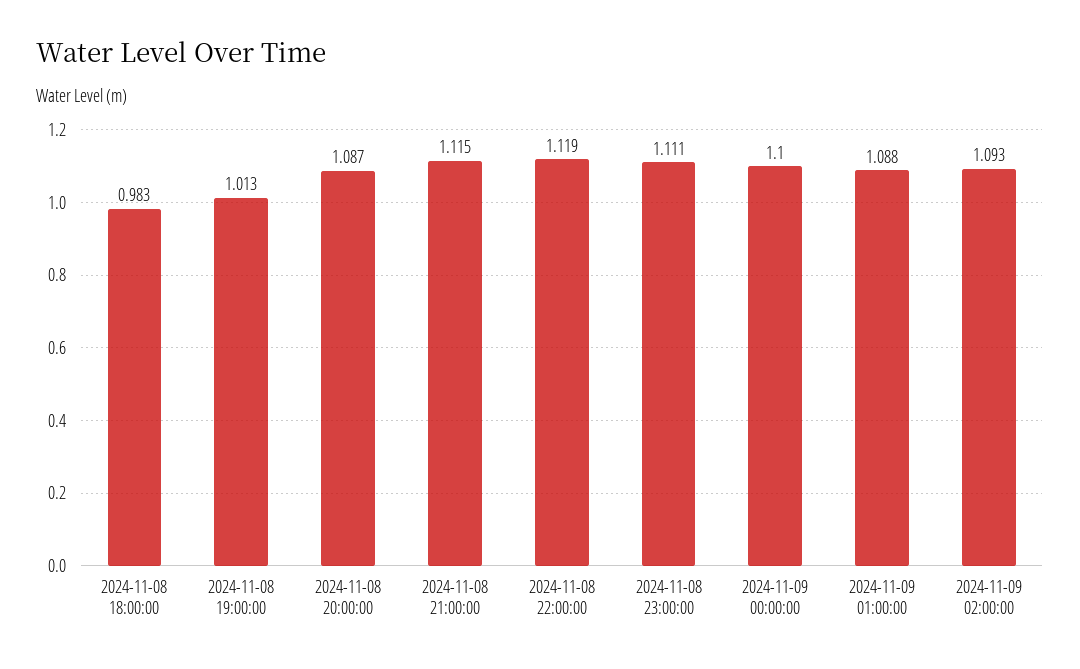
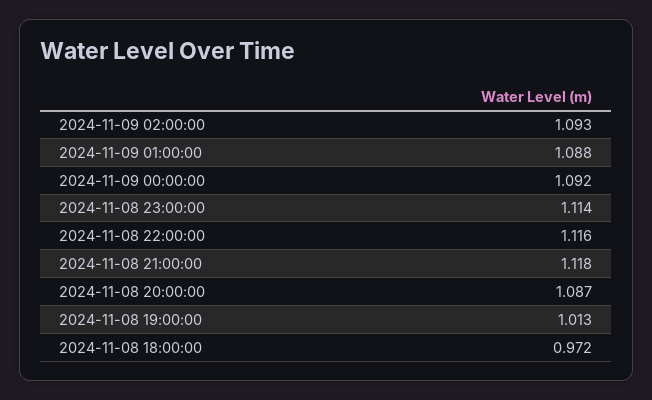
2024-11-08 18:00:00: 0.983 -> 0.972
2024-11-08 21:00:00: 1.115 -> 1.118
2024-11-08 22:00:00: 1.119 -> 1.116
2024-11-08 23:00:00: 1.111 -> 1.114
2024-11-09 00:00:00: 1.1 -> 1.092

